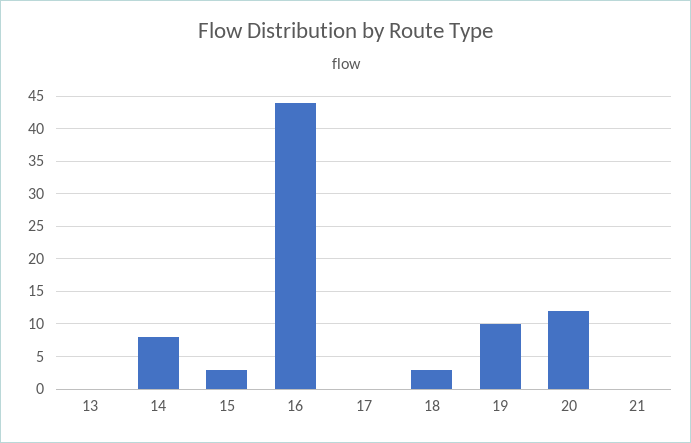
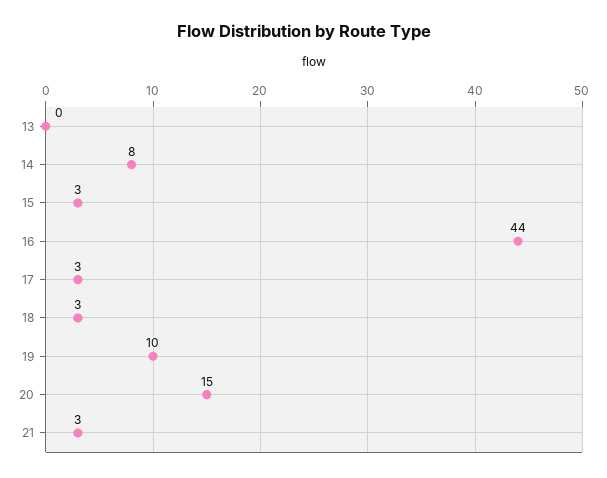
17: 0 -> 3
20: 12 -> 15
21: 0 -> 3

